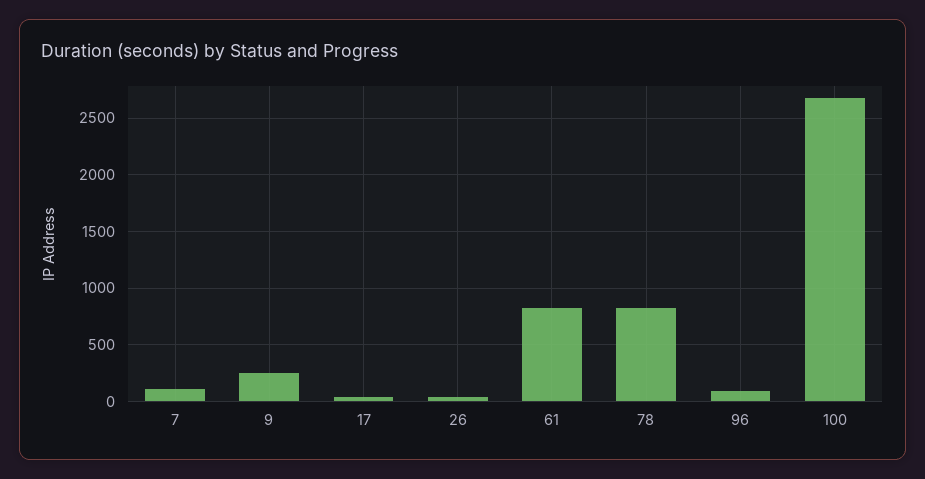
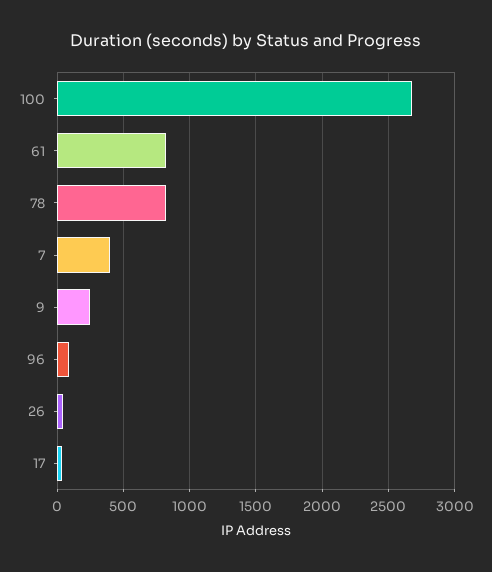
7: 100 -> 400

